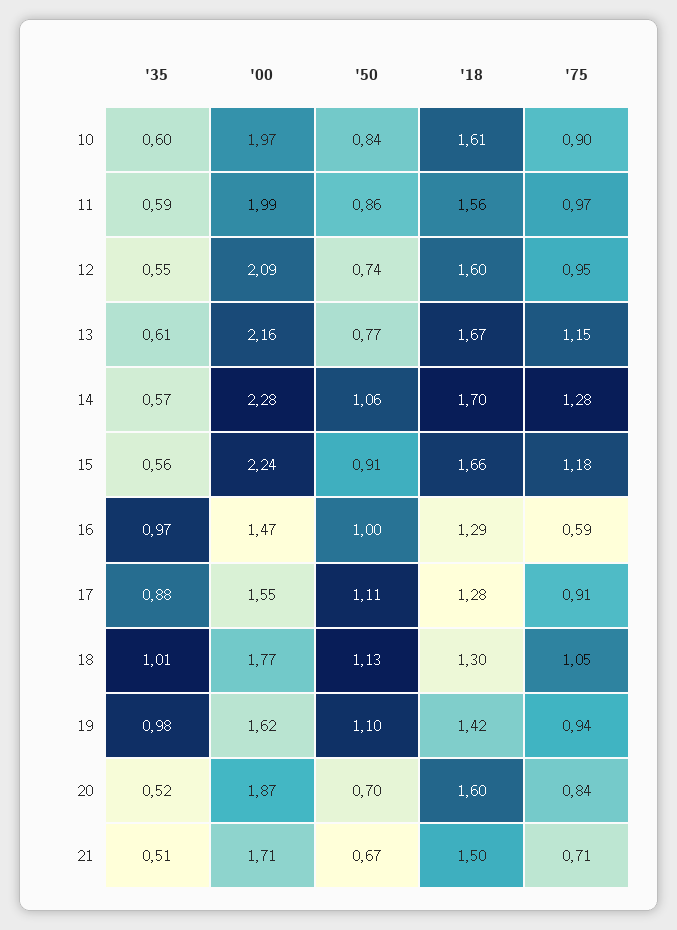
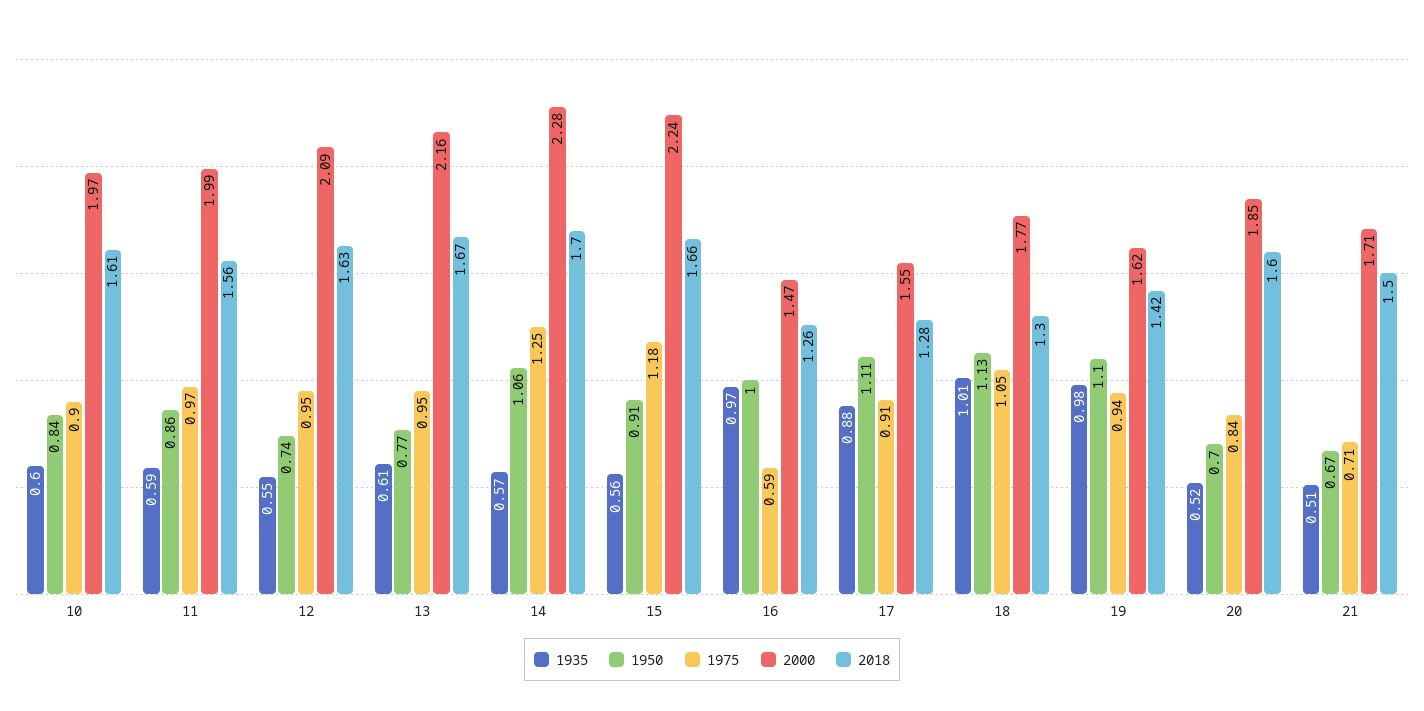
'18, 12: 1.6 -> 1.63
'75, 13: 1.15 -> 0.95
'75, 14: 1.28 -> 1.25
'18, 16: 1.29 -> 1.26
'00, 20: 1.87 -> 1.85

